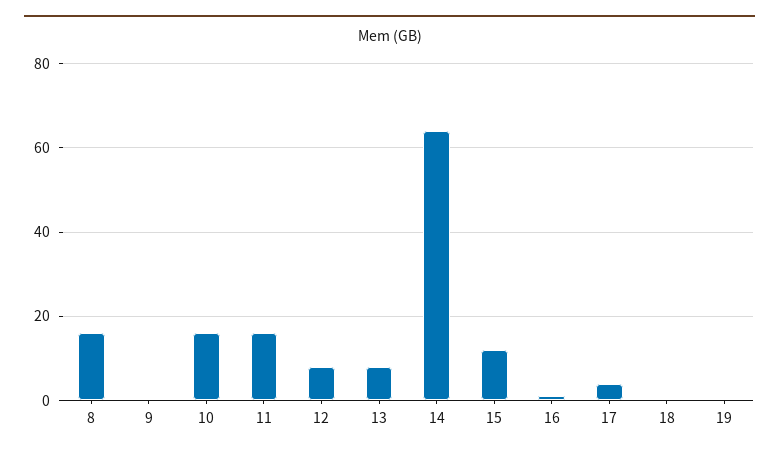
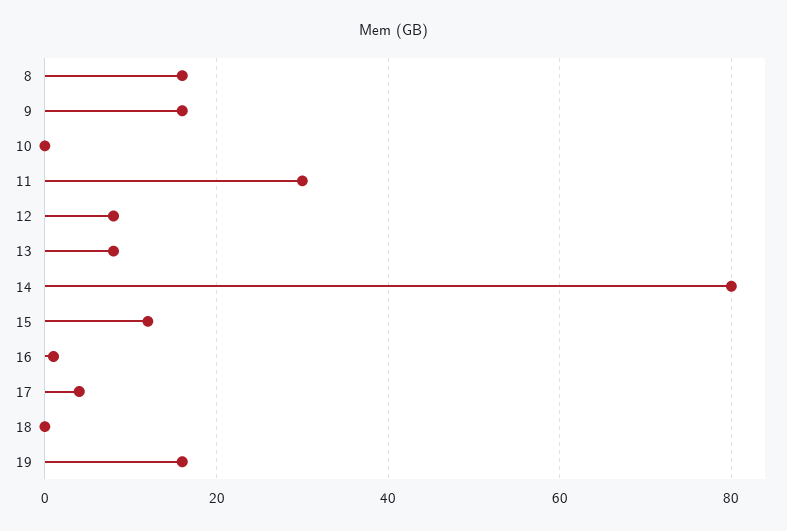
9: 0 -> 15
10: 15 -> 0
11: 15 -> 30
14: 65 -> 80
19: 0 -> 15

